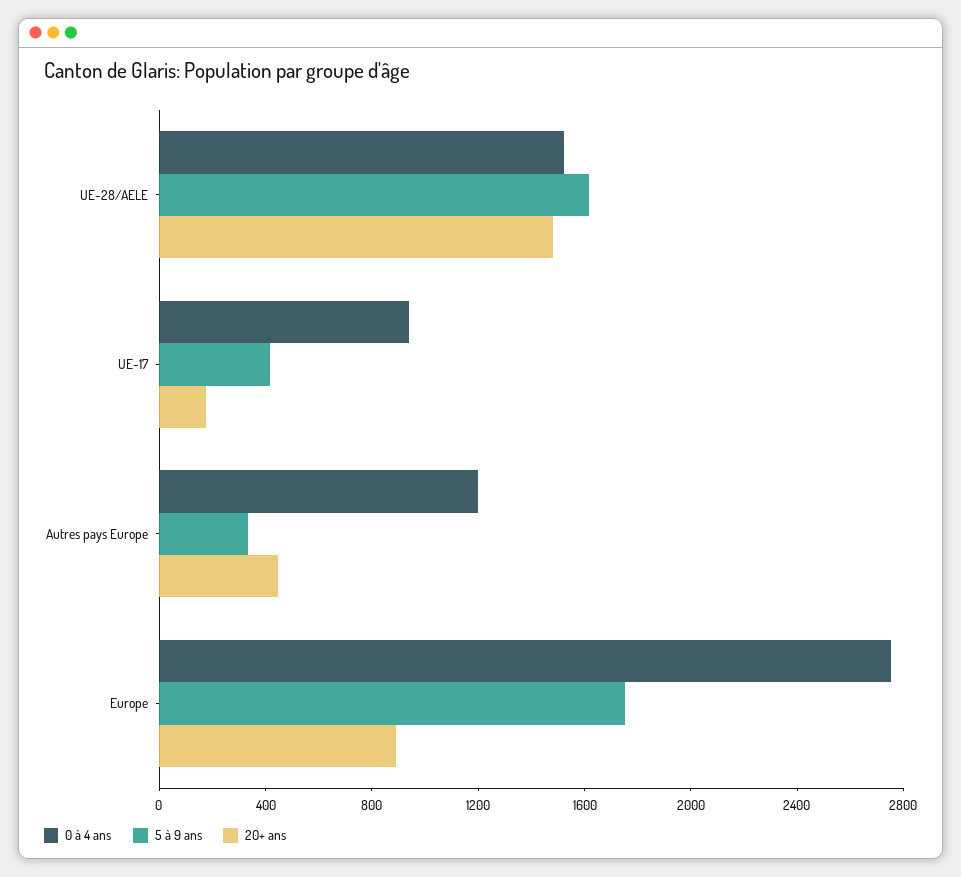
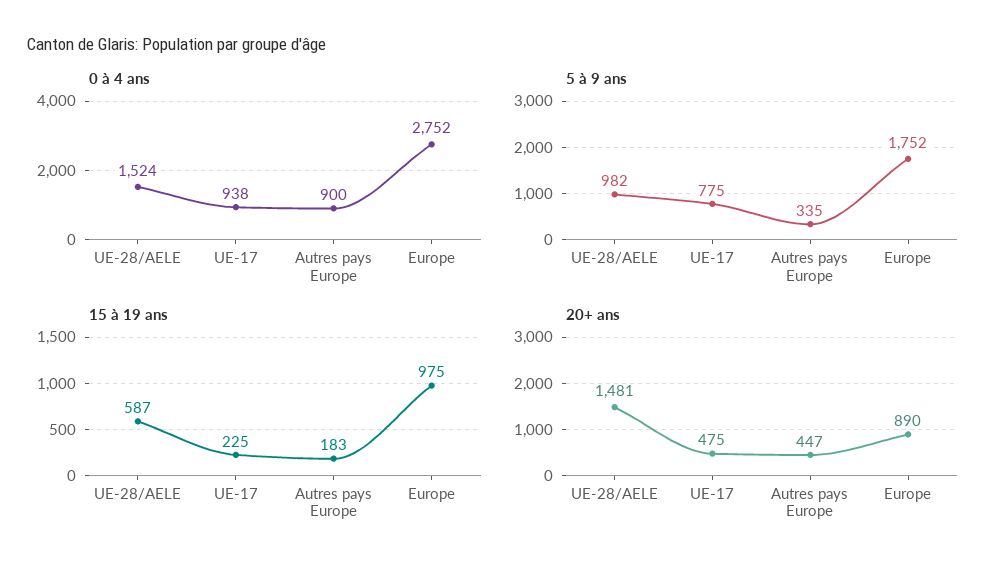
5 à 9 ans, UE-28/AELE: 1600 -> 982
5 à 9 ans, UE-17: 400 -> 775
20+ ans, UE-17: 200 -> 475
0 à 4 ans, Autres pays Europe: 1200 -> 900
15 à 19 ans, UE-28/AELE: none -> 587
15 à 19 ans, UE-17: none -> 225
15 à 19 ans, Autres pays Europe: none -> 183
15 à 19 ans, Europe: none -> 975

